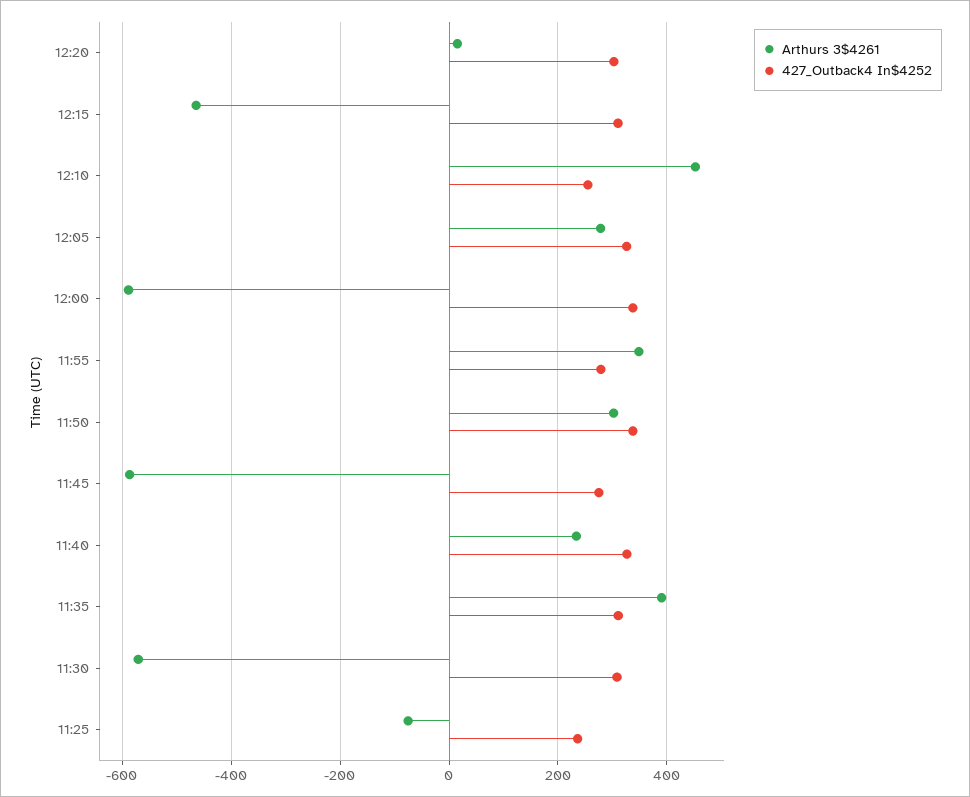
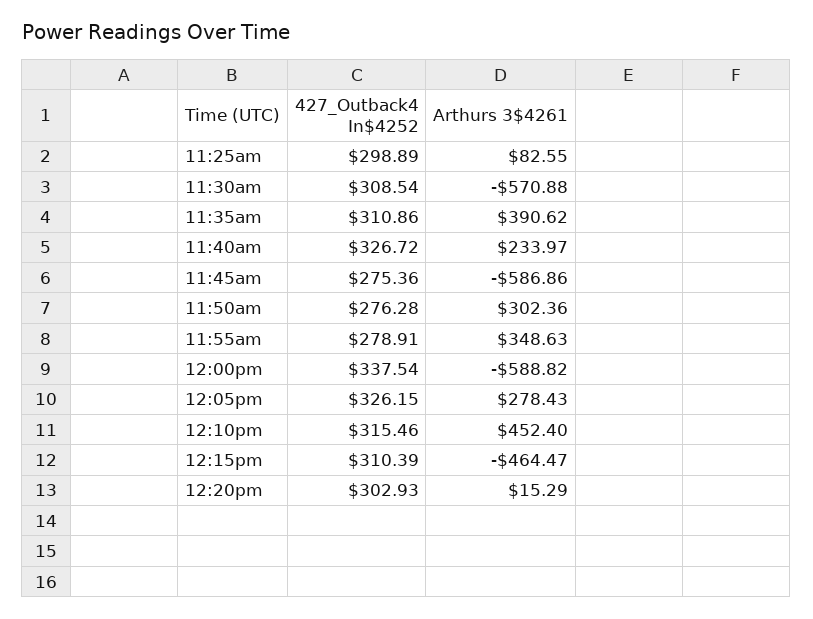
427_Outback4 In$4252, 12:10: 260 -> 315.46
427_Outback4 In$4252, 11:50: 340 -> 276.28
Arthurs 3$4261, 11:25: -80 -> 82.55
427_Outback4 In$4252, 11:25: 240 -> 298.89

